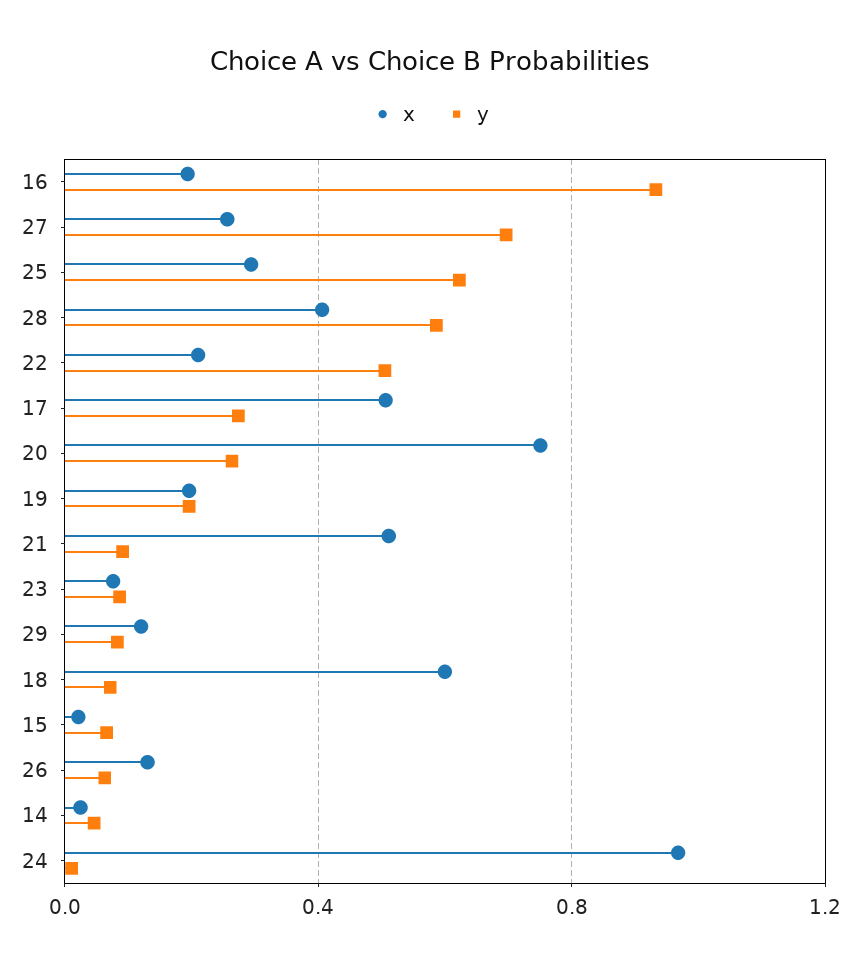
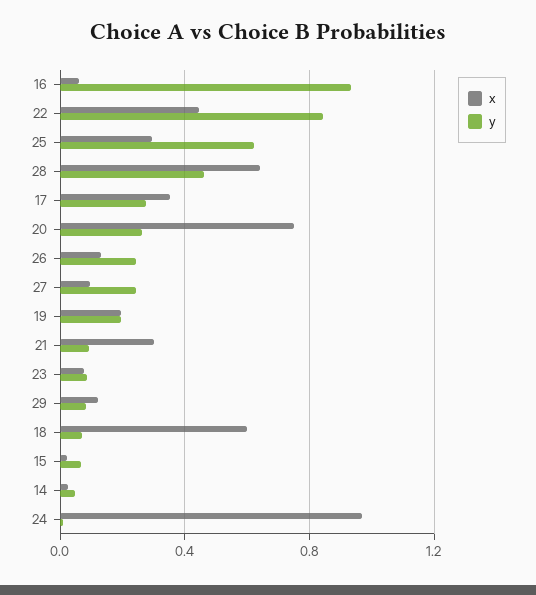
x, 16: 0.2 -> 0.05
x, 27: 0.25 -> 0.1
y, 27: 0.7 -> 0.25
x, 28: 0.4 -> 0.65
y, 28: 0.6 -> 0.45
x, 22: 0.2 -> 0.45
y, 22: 0.5 -> 0.85
x, 17: 0.5 -> 0.35
x, 21: 0.5 -> 0.3
y, 26: 0.05 -> 0.25

